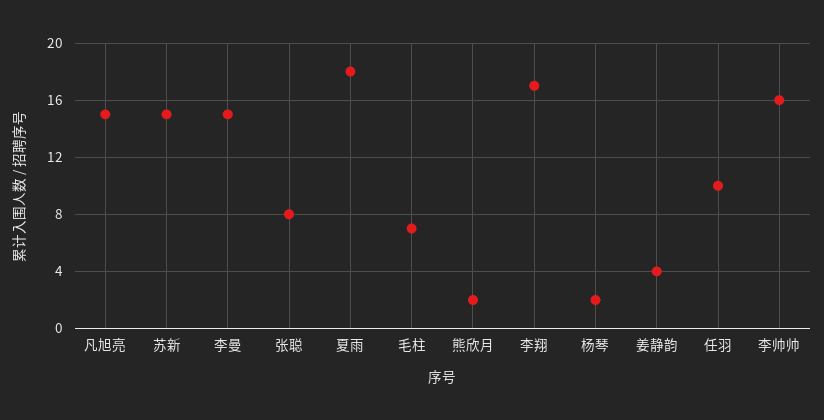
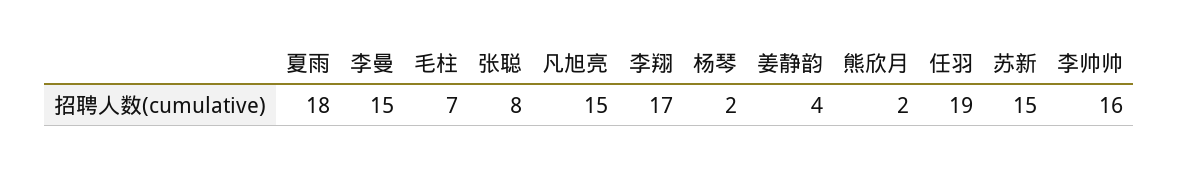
任羽: 10 -> 19

